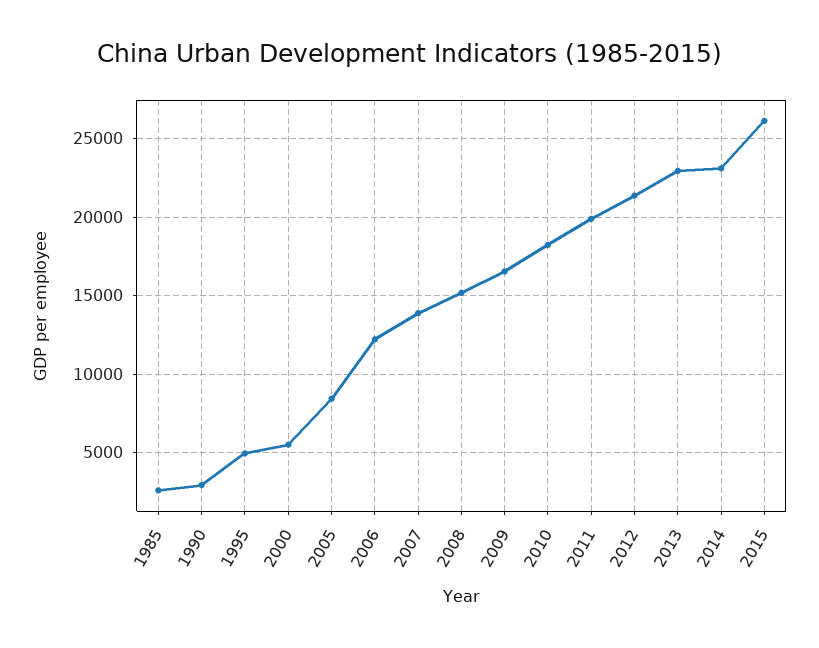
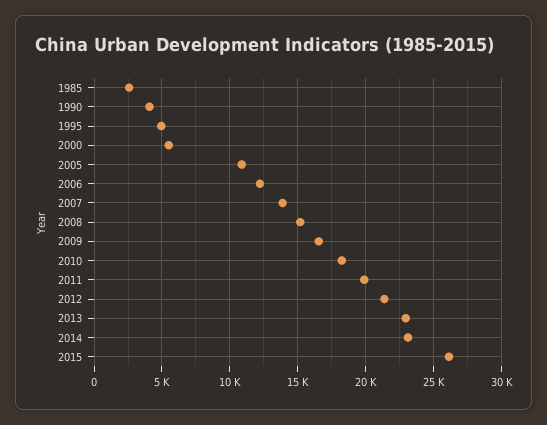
1990: 3000 -> 4000
2005: 8500 -> 11000

